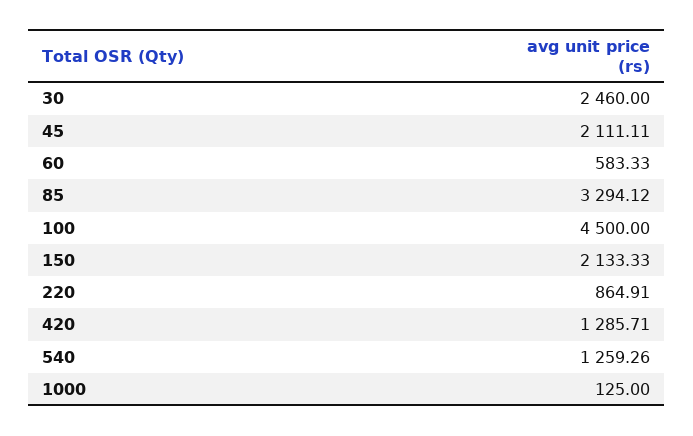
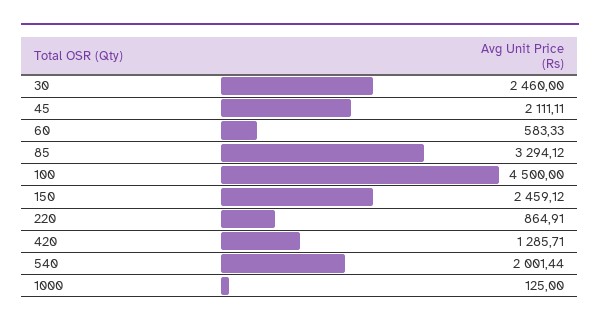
150: 2133.33 -> 2459.12
540: 1259.26 -> 2001.44

